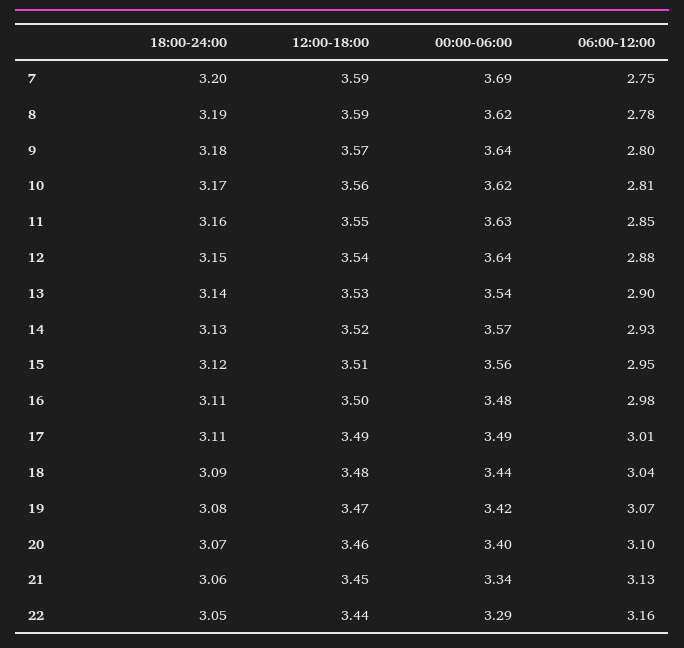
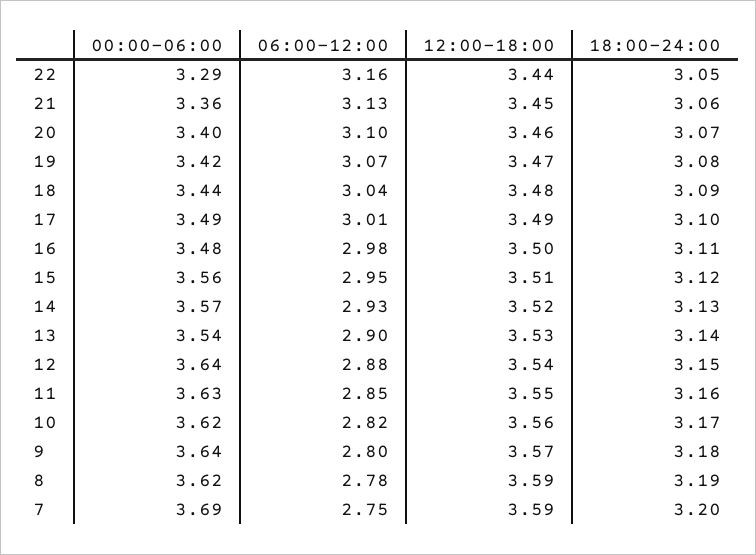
06:00-12:00, 10: 2.81 -> 2.82
18:00-24:00, 17: 3.11 -> 3.1
00:00-06:00, 21: 3.34 -> 3.36

